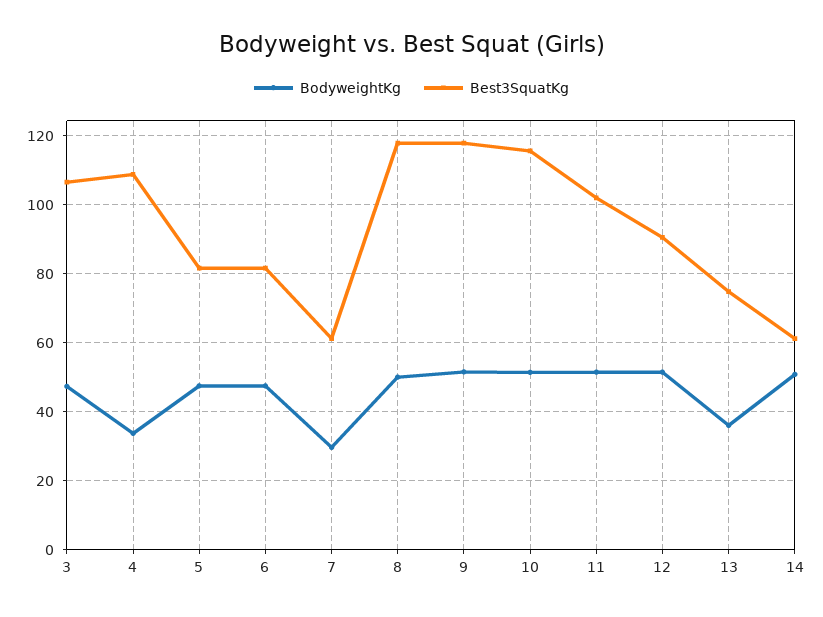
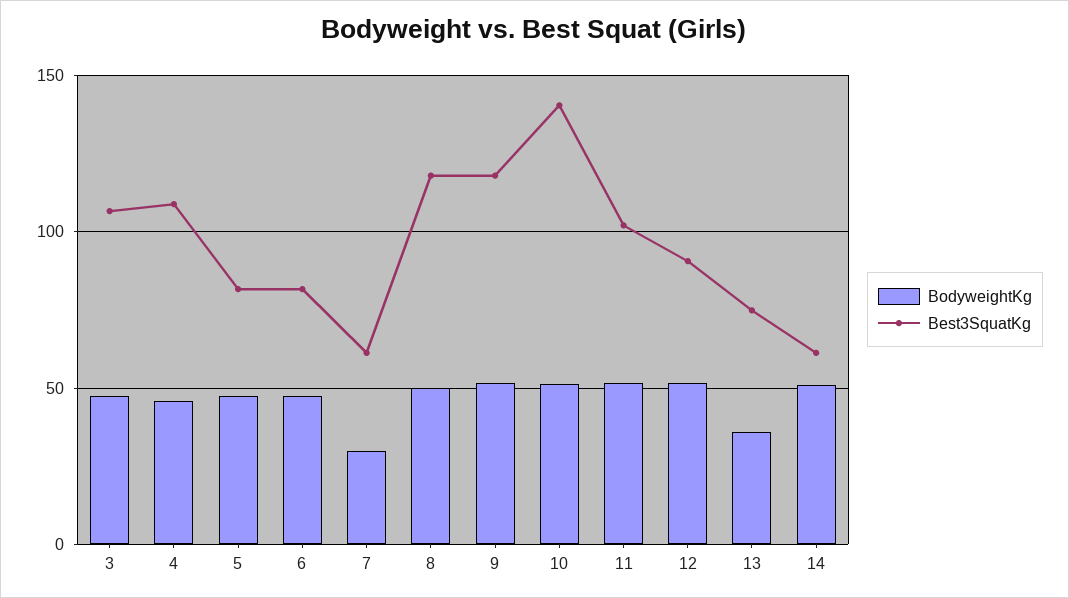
BodyweightKg, 4: 34 -> 45
Best3SquatKg, 10: 116 -> 140

